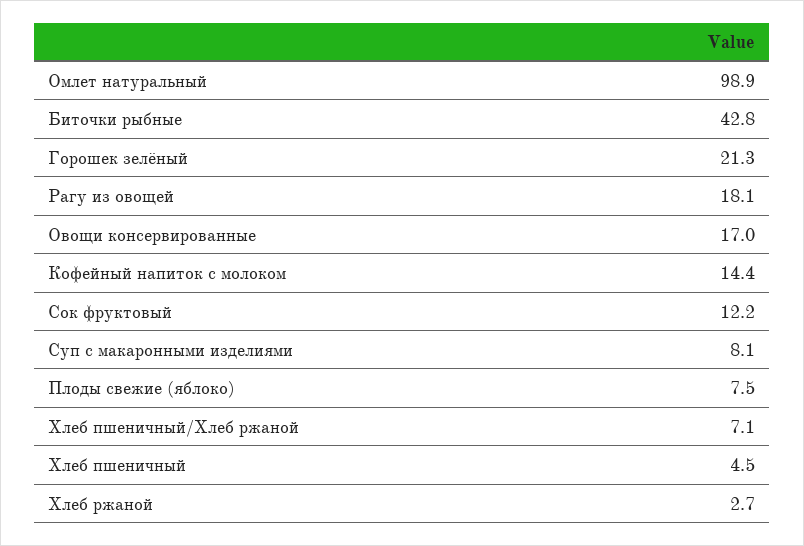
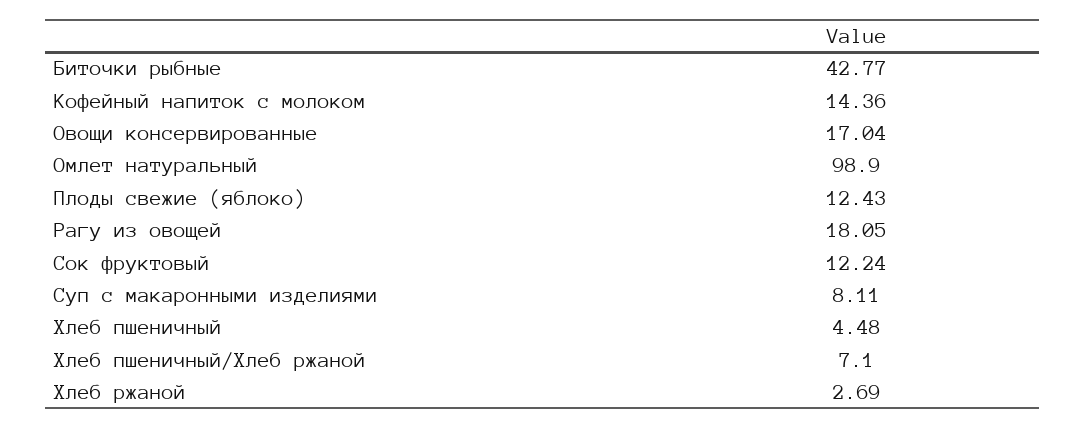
Горошек зелёный: 21.3 -> none
Плоды свежие (яблоко): 7.5 -> 12.43

